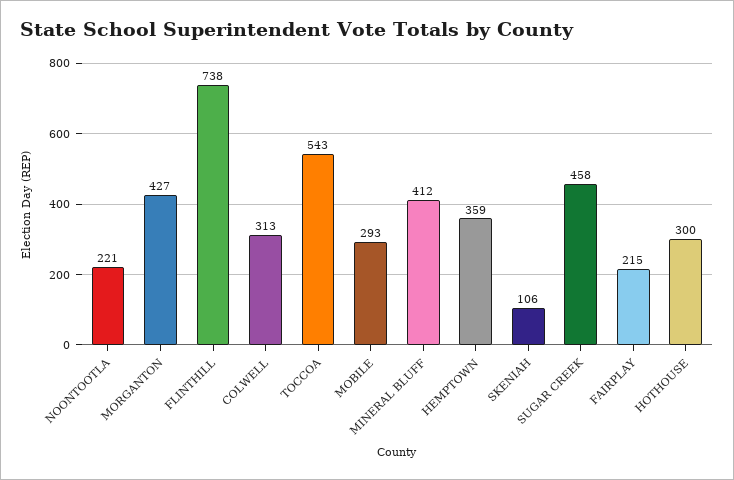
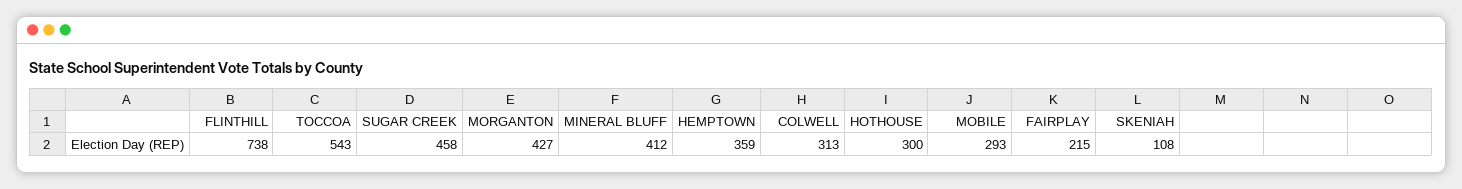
NOONTOOTLA: 221 -> none
SKENIAH: 106 -> 108

